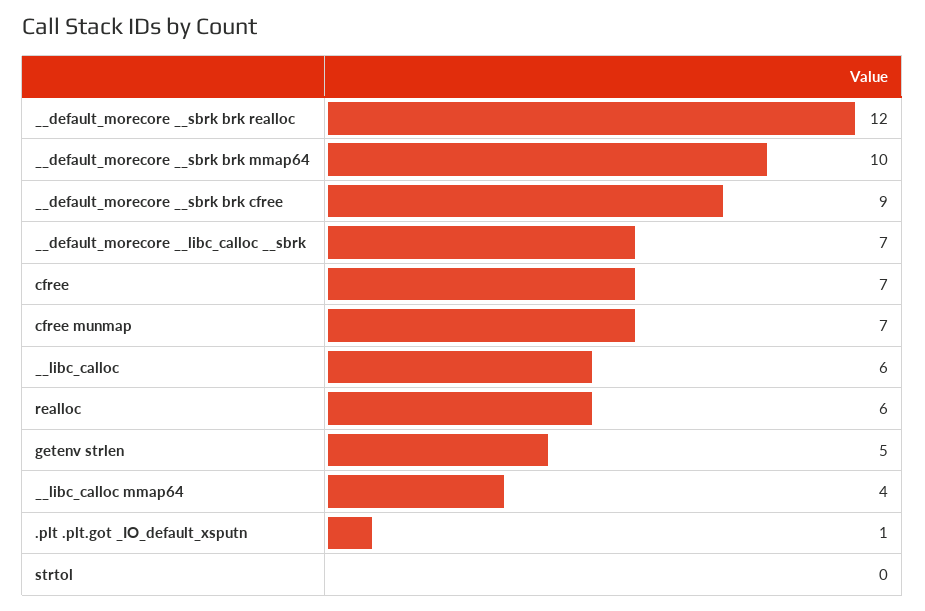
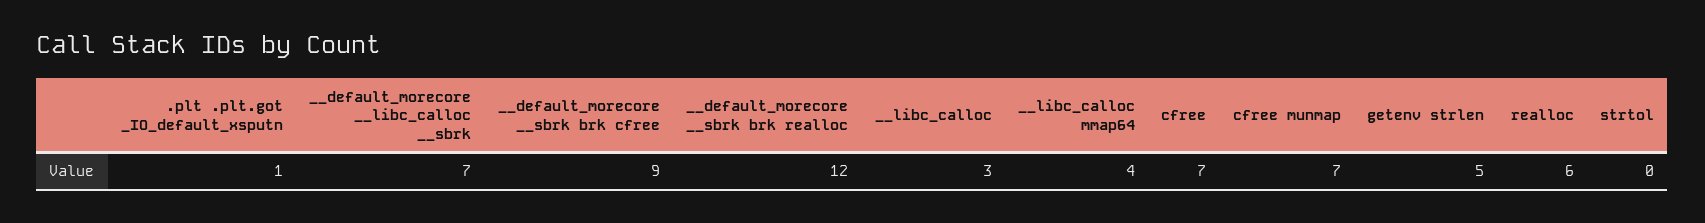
__default_morecore __sbrk brk mmap64: 10 -> none
__libc_calloc: 6 -> 3

